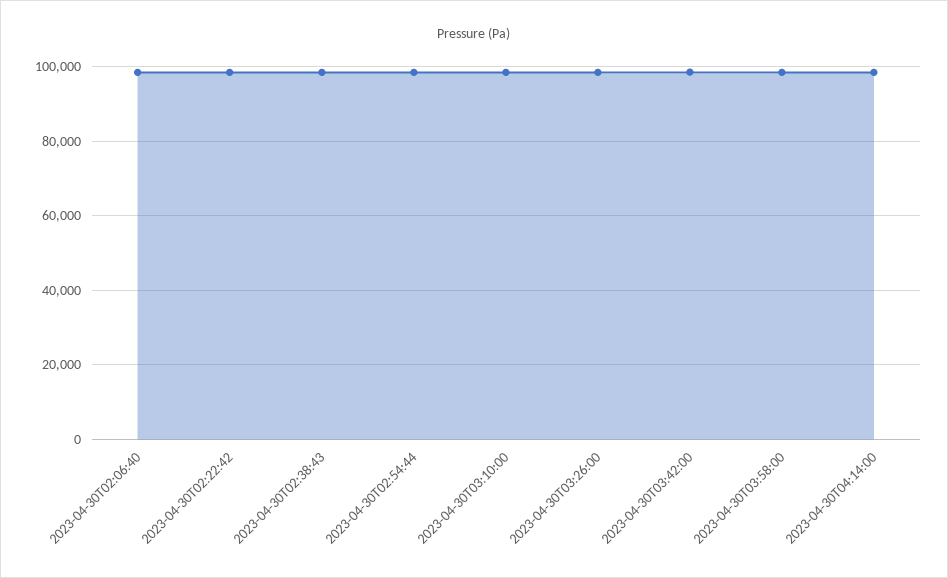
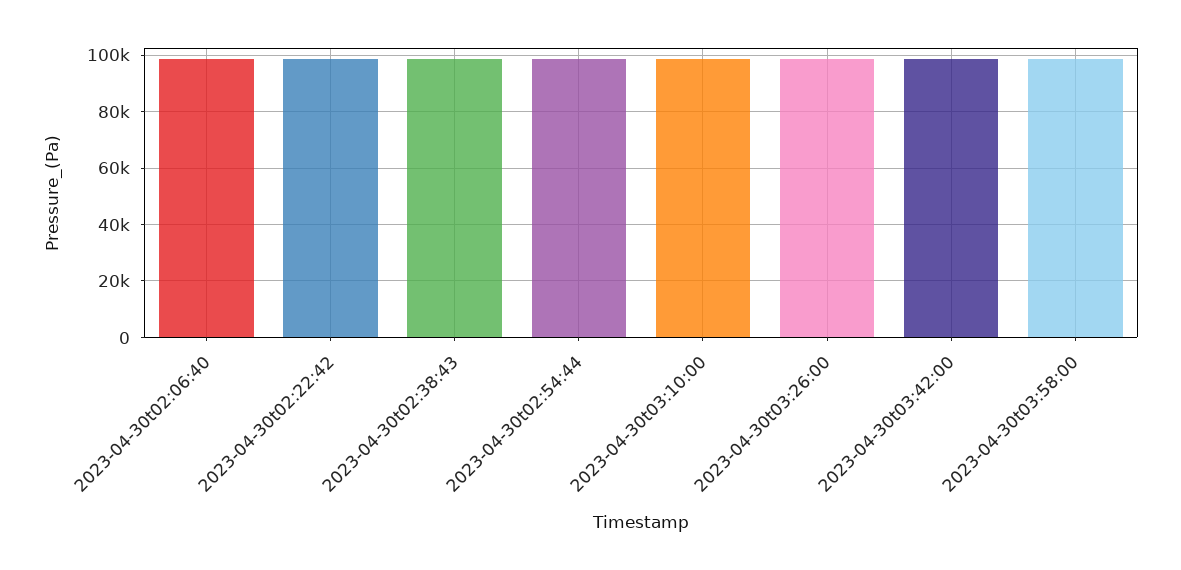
2023-04-30T04:14:00: 98000 -> none

